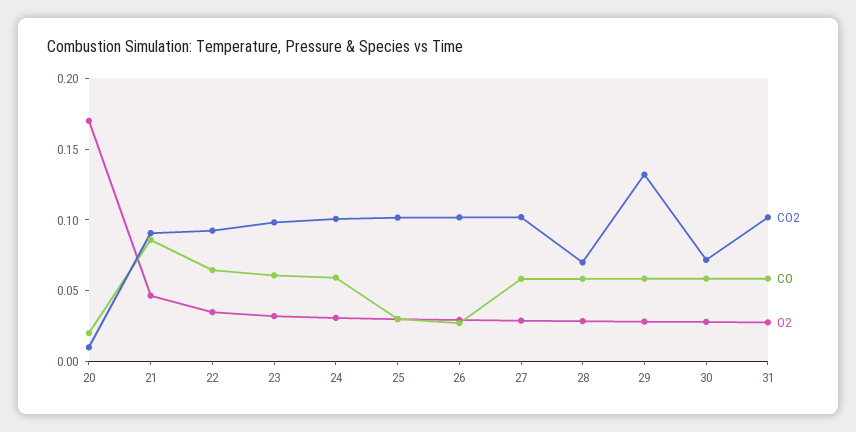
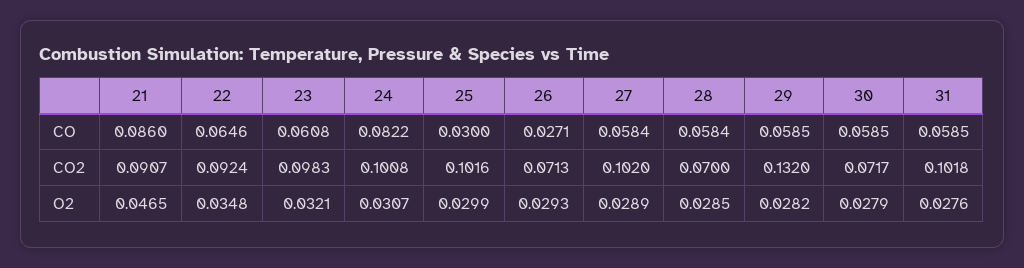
CO2, 20: 0.01 -> none
CO, 20: 0.02 -> none
O2, 20: 0.17 -> none
CO, 24: 0.06 -> 0.0822
CO2, 26: 0.1 -> 0.0713

